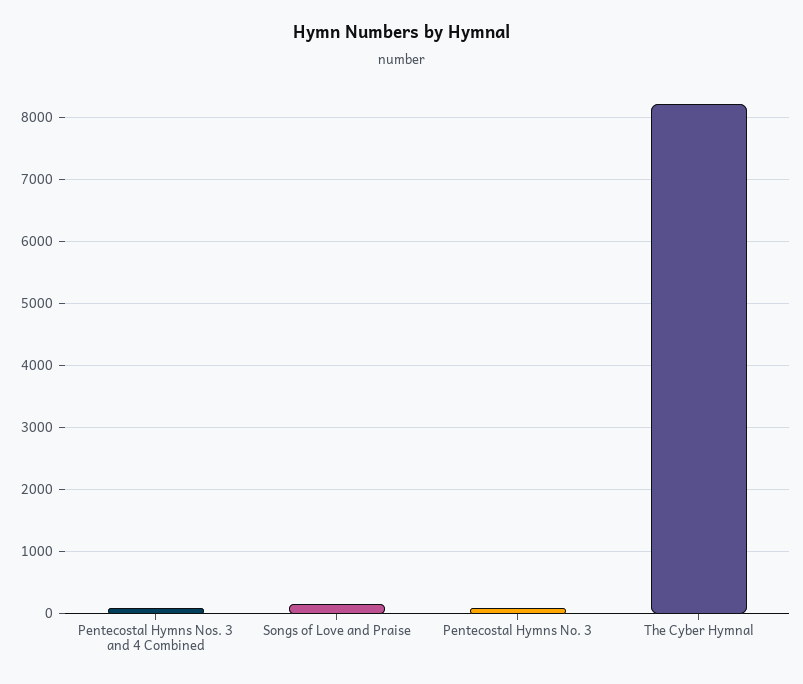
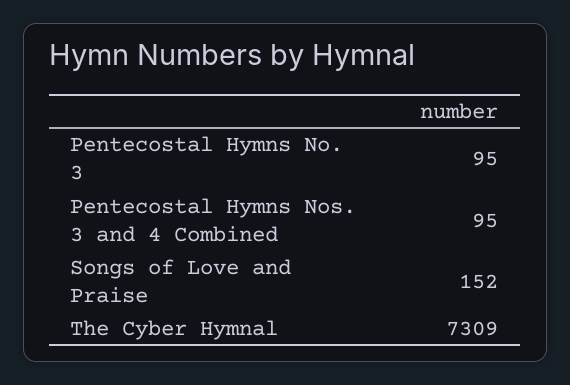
The Cyber Hymnal: 8200 -> 7309

